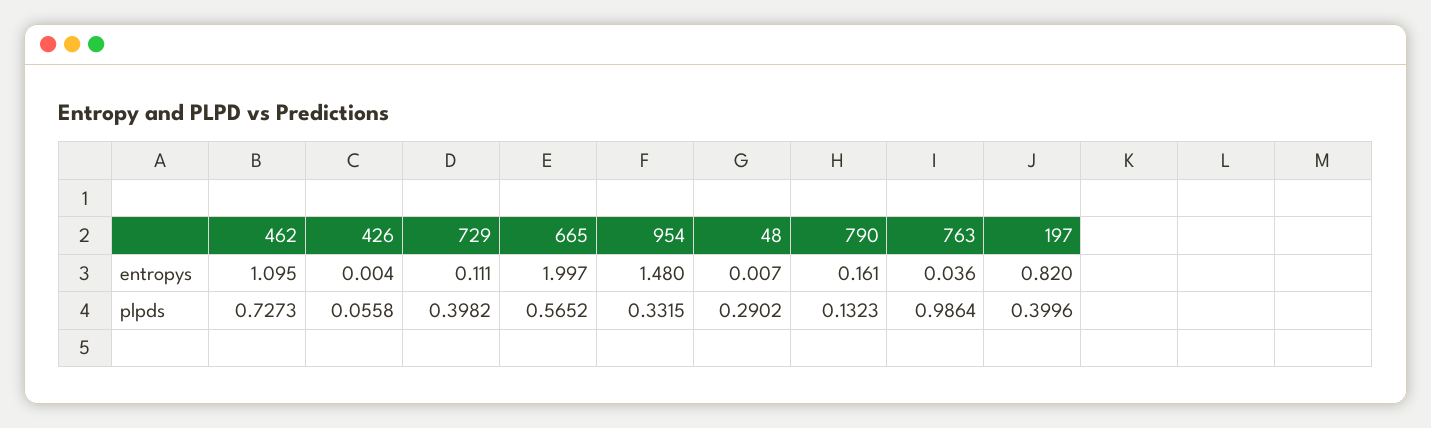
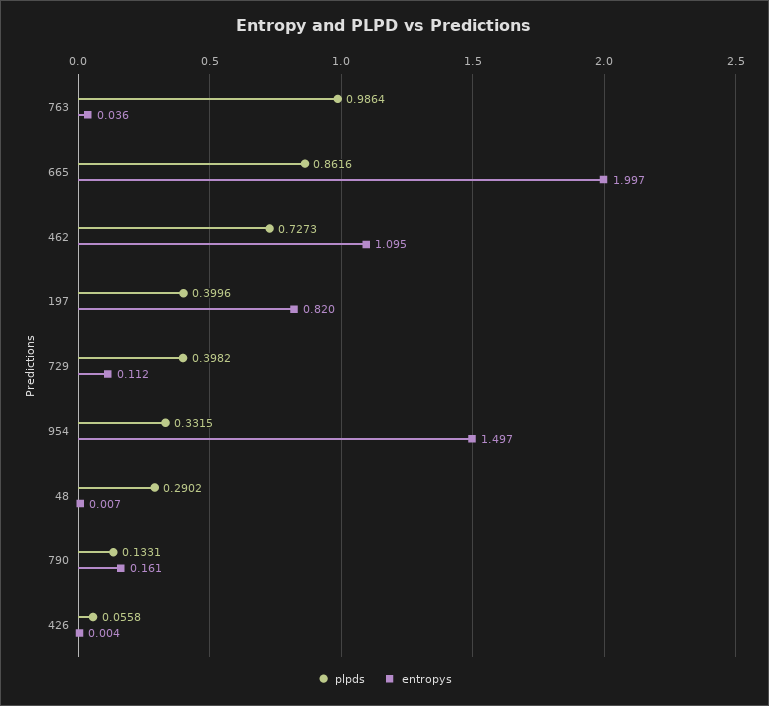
entropys, 729: 0.111 -> 0.112
entropys, 954: 1.48 -> 1.497
plpds, 665: 0.5652 -> 0.8616
plpds, 790: 0.1323 -> 0.1331

